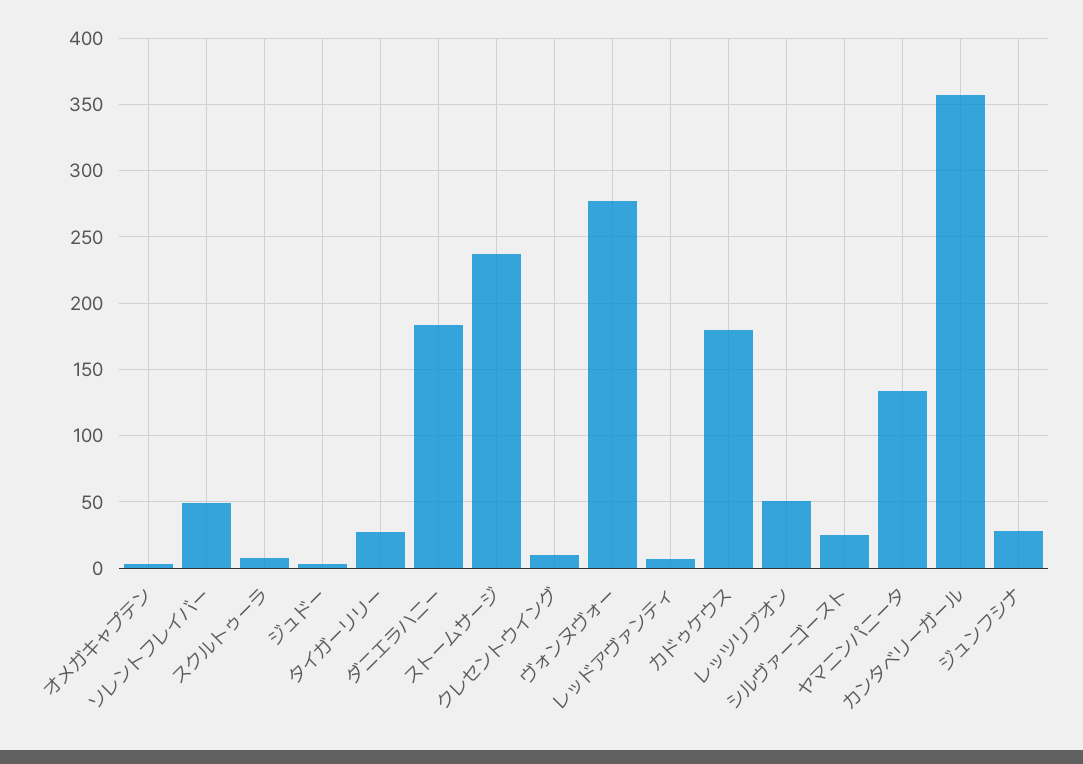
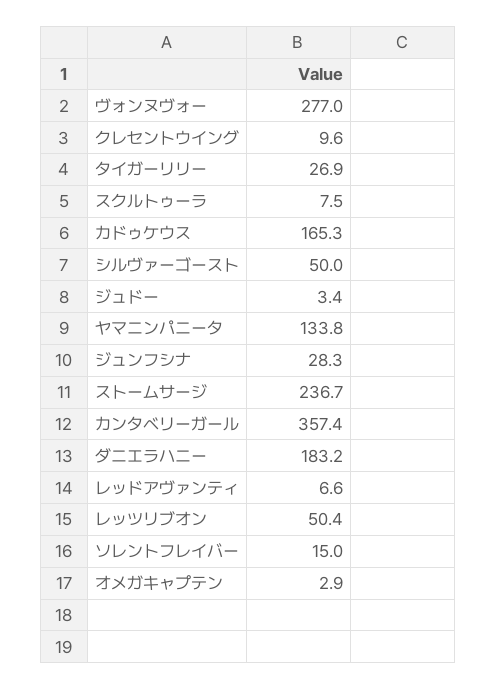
ソレントフレイバー: 50 -> 15
カドゥケウス: 180 -> 165.3
シルヴァーゴースト: 25 -> 50

